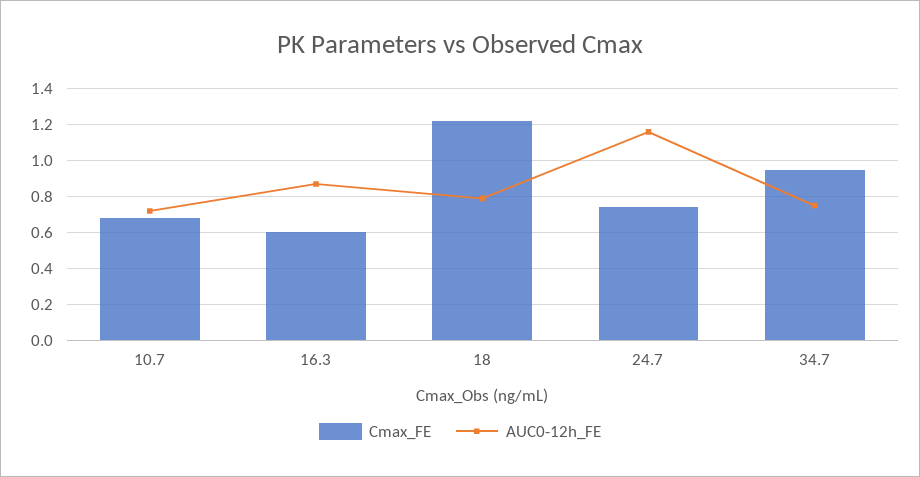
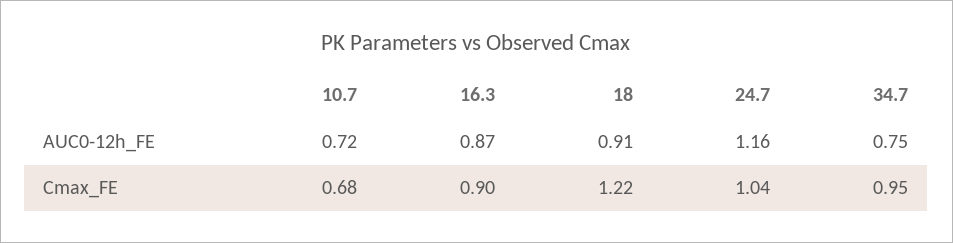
Cmax_FE, 16.3: 0.6 -> 0.9
AUC0-12h_FE, 18: 0.8 -> 0.91
Cmax_FE, 24.7: 0.75 -> 1.04

